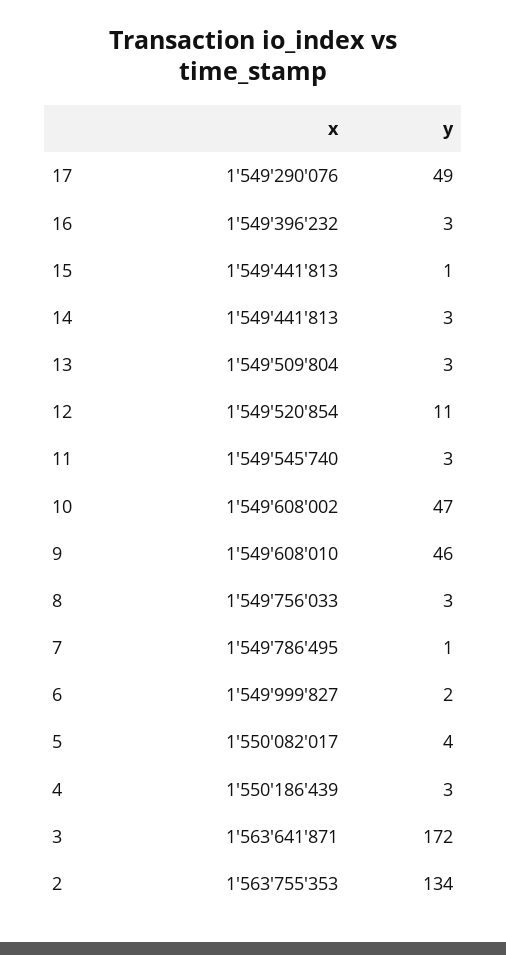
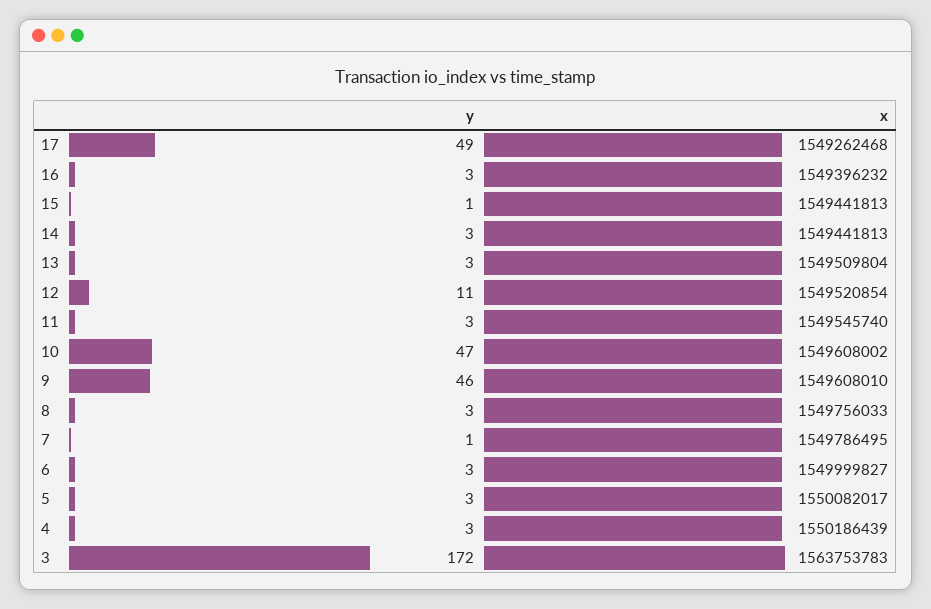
x, 17: 1549290076 -> 1549262468
y, 6: 2 -> 3
y, 5: 4 -> 3
x, 3: 1563641871 -> 1563753783
x, 2: 1563755353 -> none
y, 2: 134 -> none

